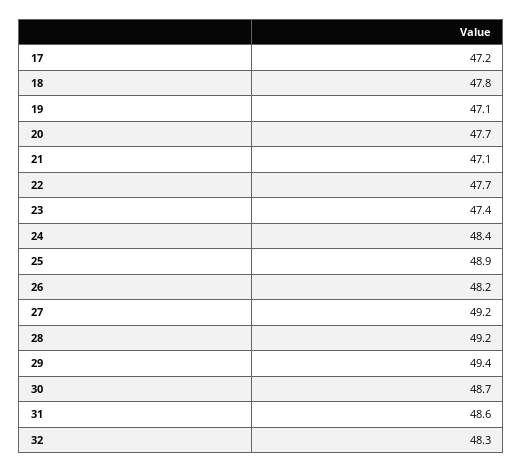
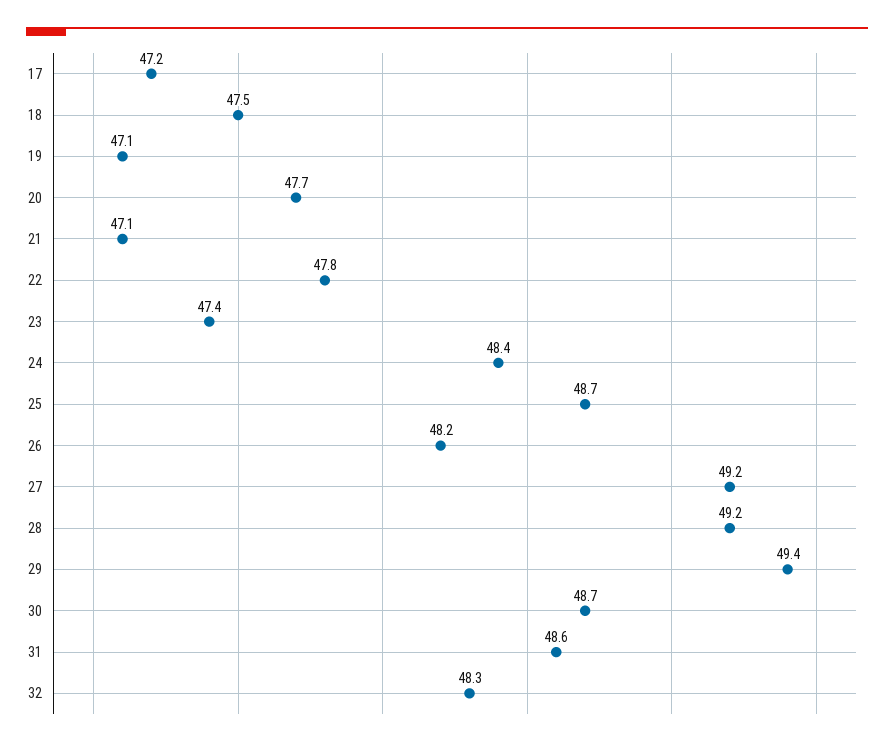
18: 47.8 -> 47.5
22: 47.7 -> 47.8
25: 48.9 -> 48.7

